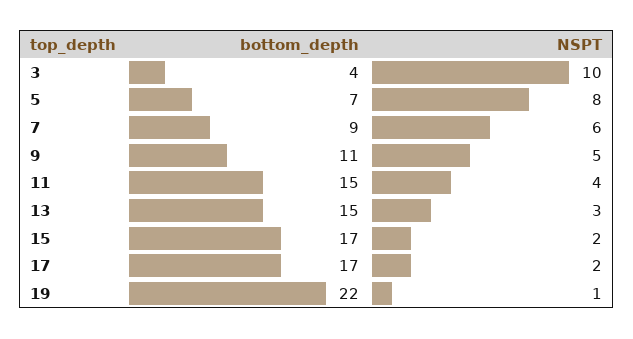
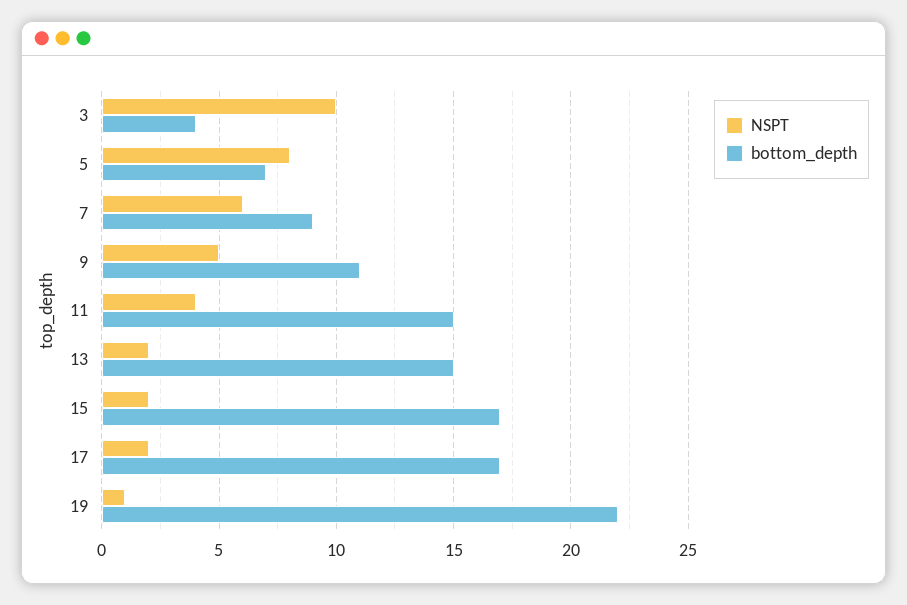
NSPT, 13: 3 -> 2

